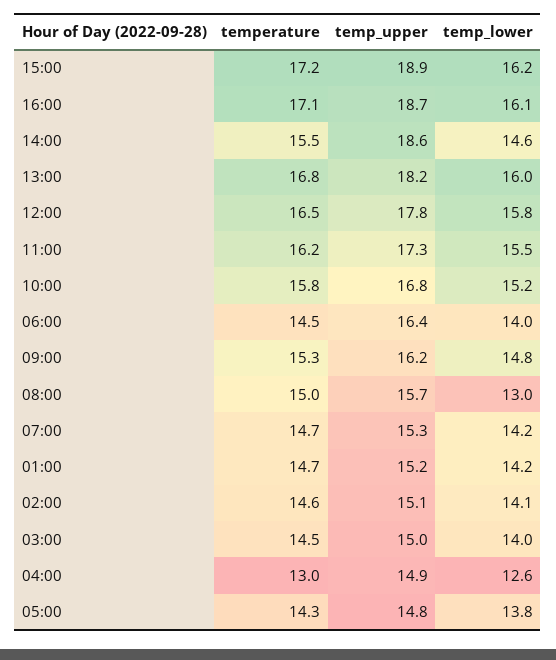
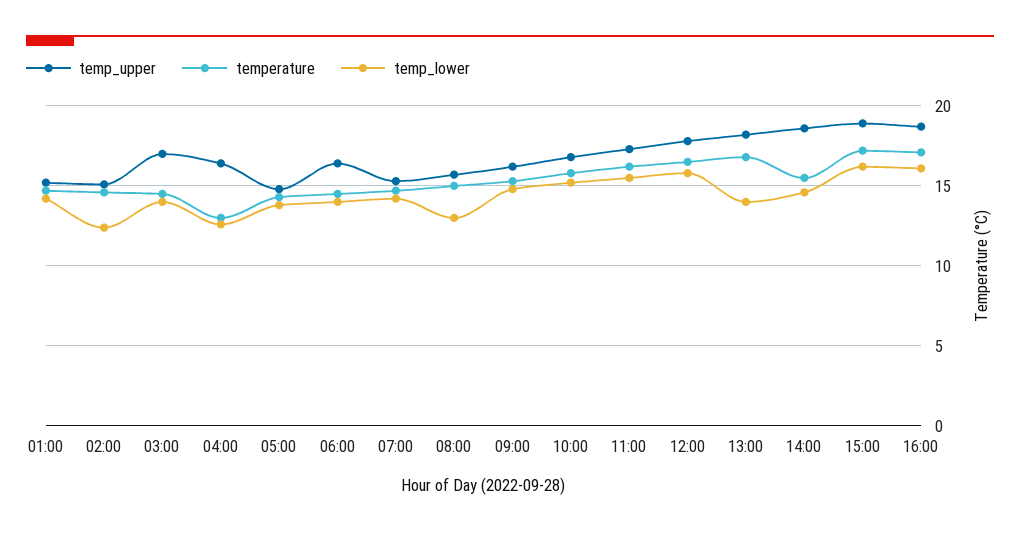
temp_lower, 13:00: 16 -> 14
temp_lower, 02:00: 14.1 -> 12.5
temp_upper, 03:00: 15 -> 17
temp_upper, 04:00: 14.9 -> 16.5

